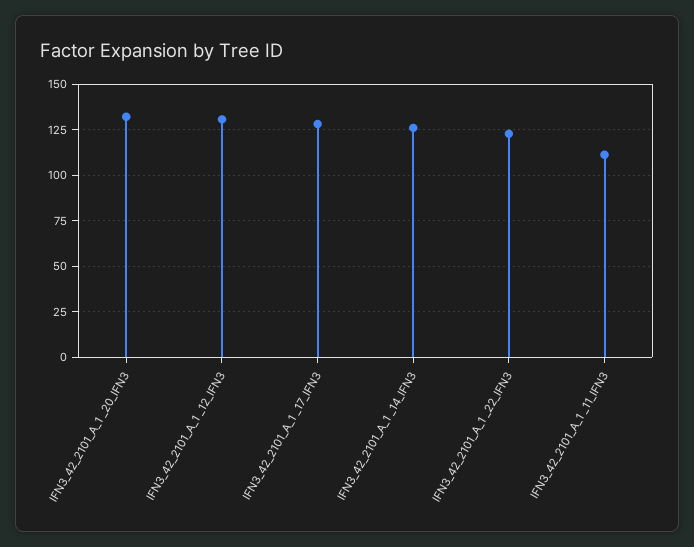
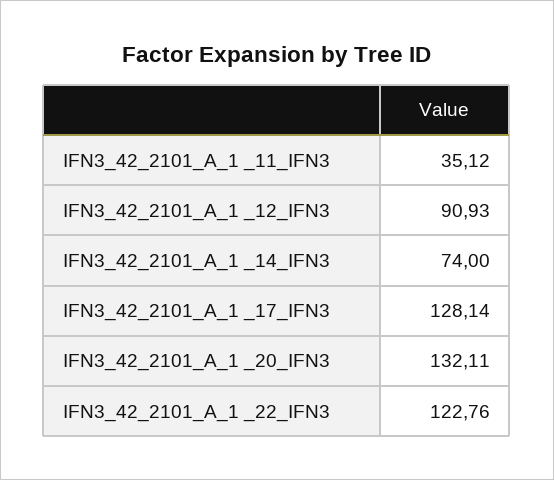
IFN3_42_2101_A_1 _12_IFN3: 130 -> 90.93
IFN3_42_2101_A_1 _14_IFN3: 125 -> 74
IFN3_42_2101_A_1 _11_IFN3: 110 -> 35.12

